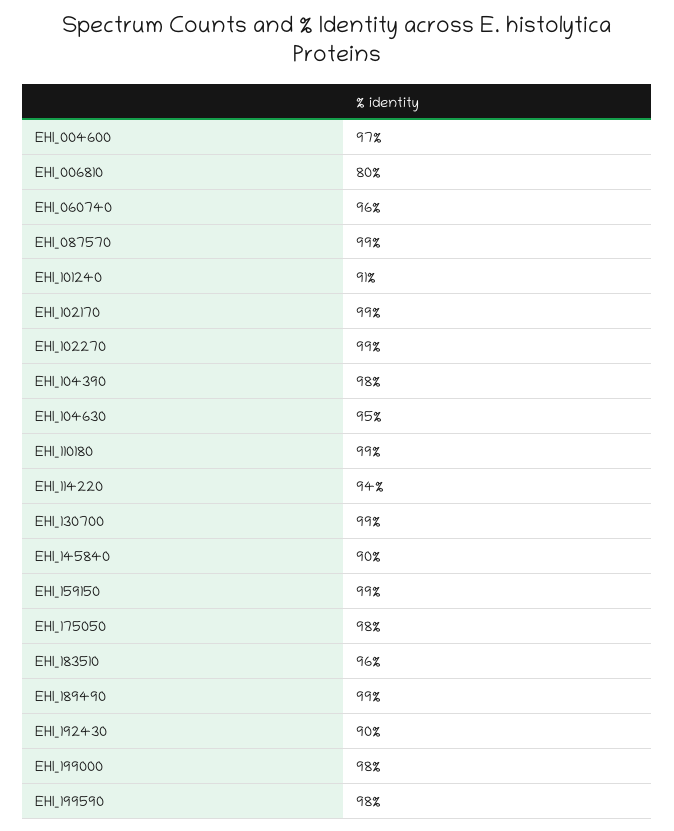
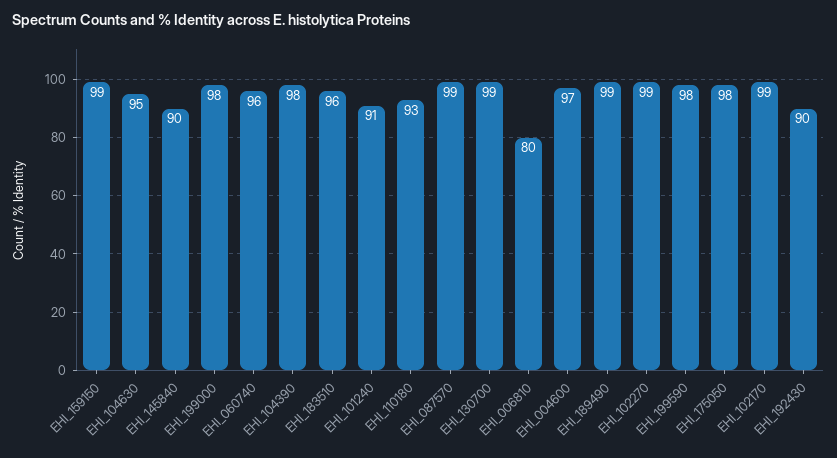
EHI_110180: 99 -> 93
EHI_114220: 94 -> none

